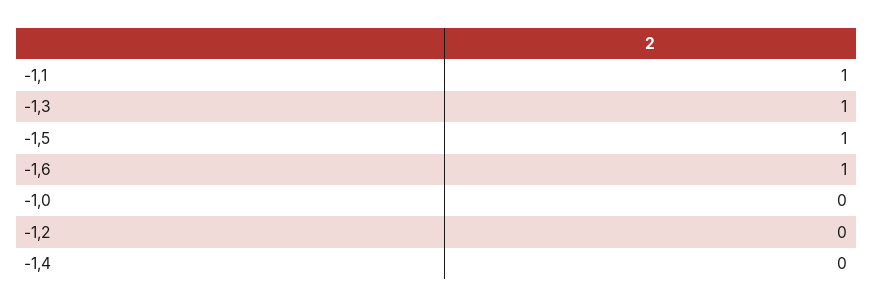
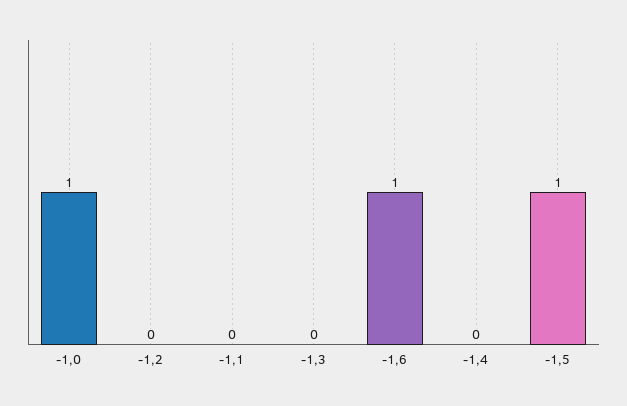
-1,1: 1 -> 0
-1,3: 1 -> 0
-1,0: 0 -> 1

